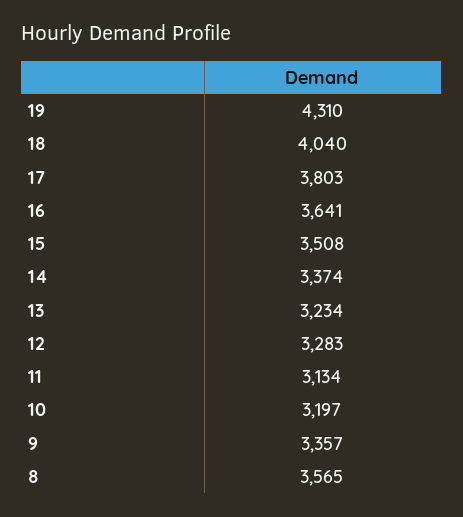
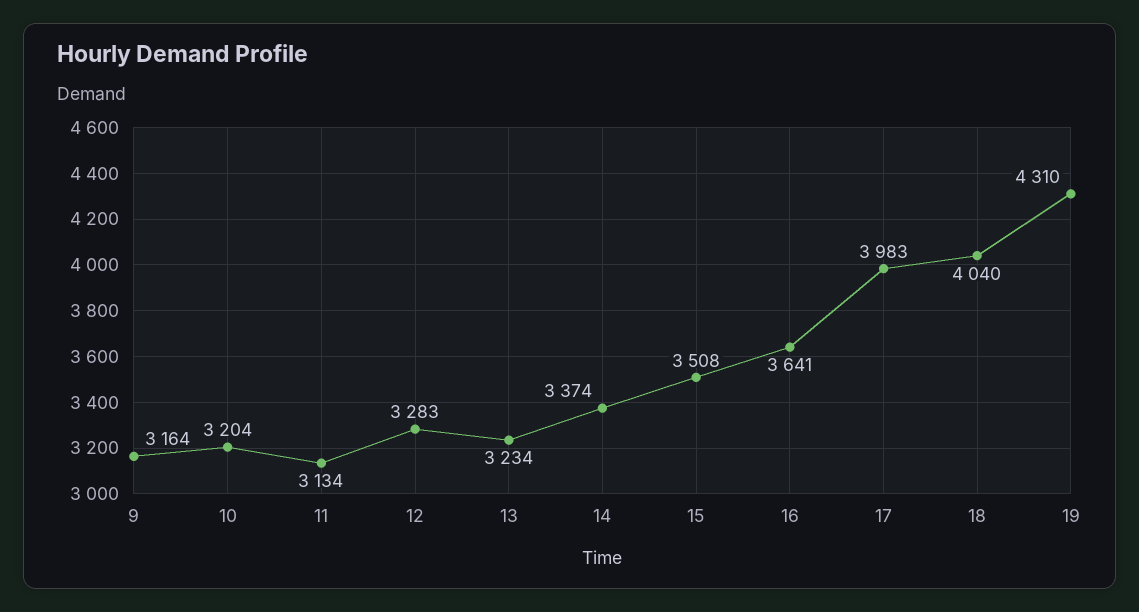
17: 3803 -> 3983
10: 3197 -> 3204
9: 3357 -> 3164
8: 3565 -> none

